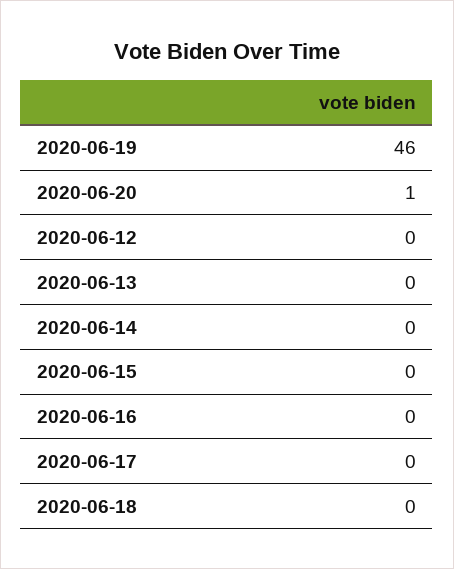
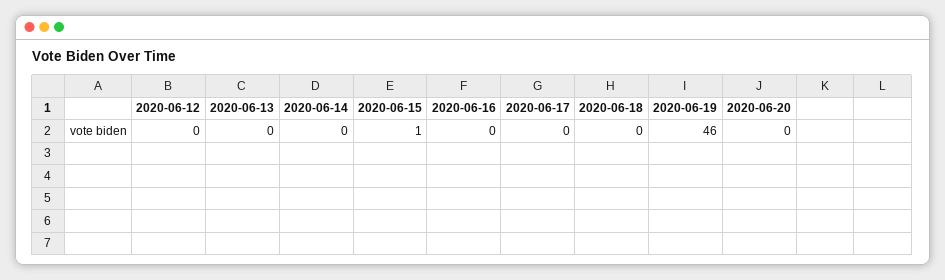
2020-06-20: 1 -> 0
2020-06-15: 0 -> 1

